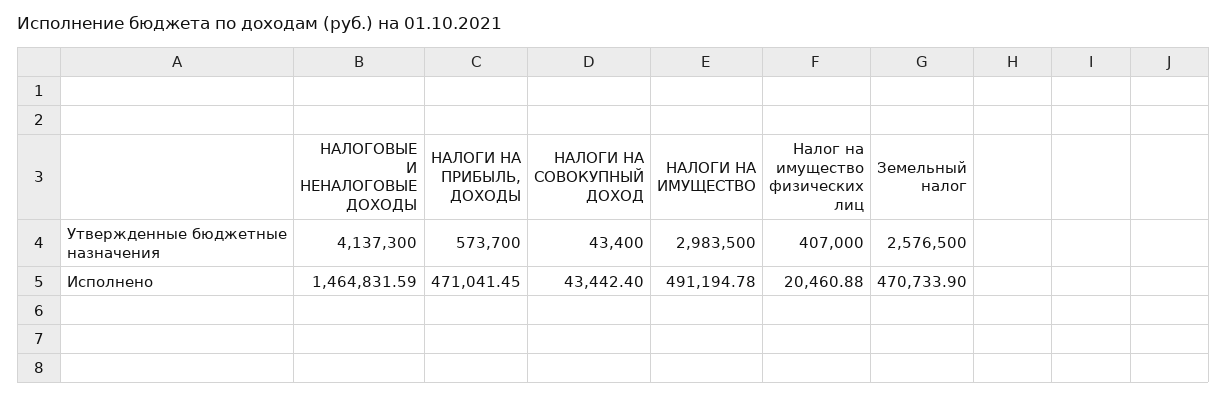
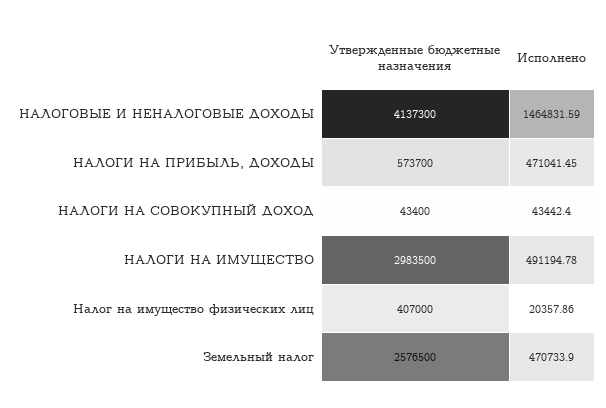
Налог на имущество физических лиц, Исполнено: 20460.88 -> 20357.86

